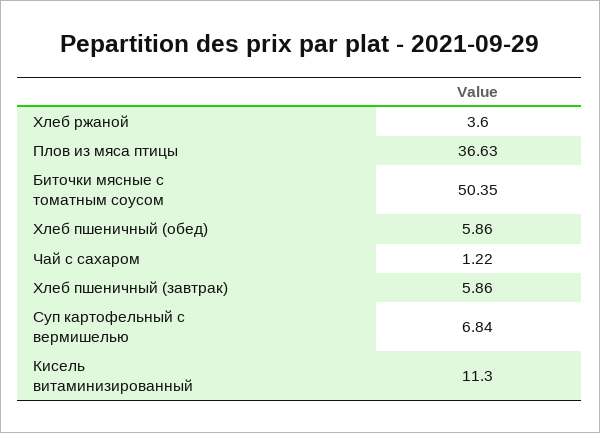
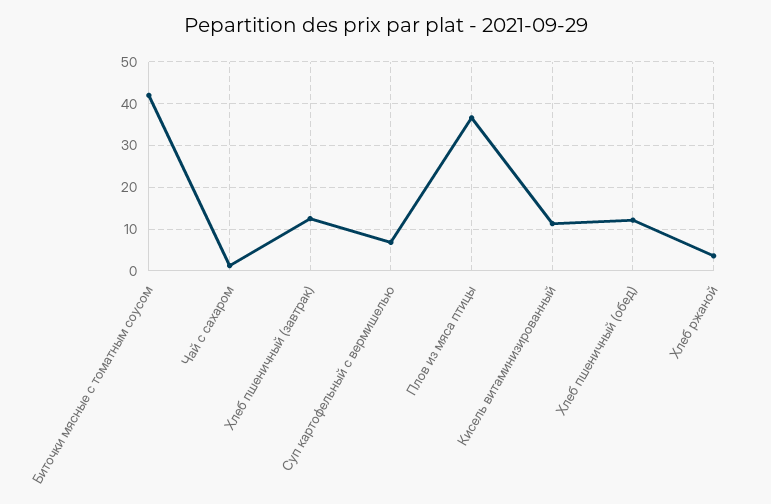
Биточки мясные с томатным соусом: 50.35 -> 42
Хлеб пшеничный (обед): 5.86 -> 12
Хлеб пшеничный (завтрак): 5.86 -> 12

